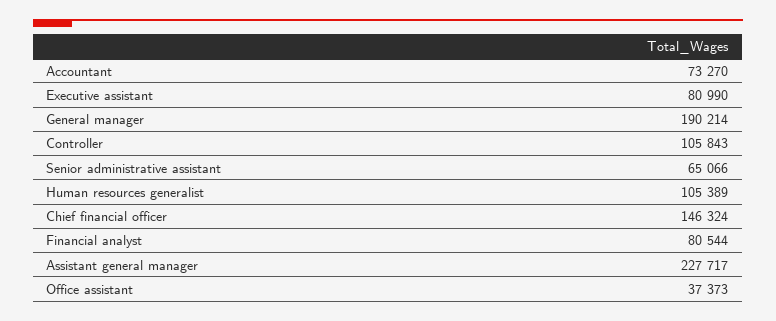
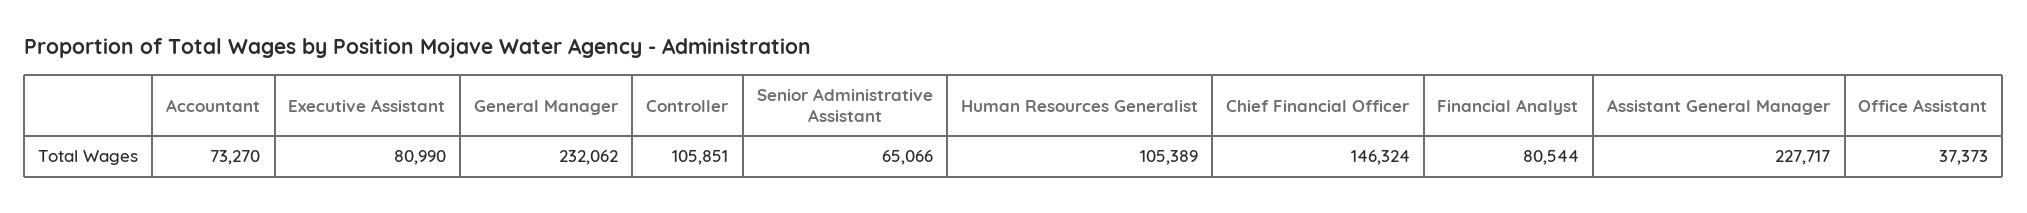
General manager: 190214 -> 232062
Controller: 105843 -> 105851

